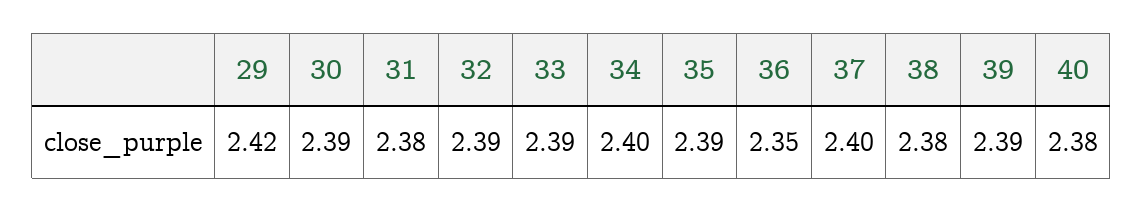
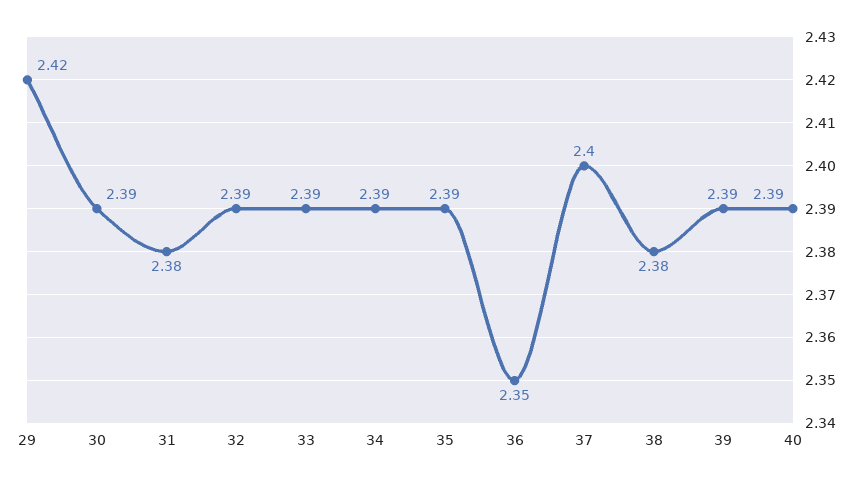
34: 2.4 -> 2.39
40: 2.38 -> 2.39

